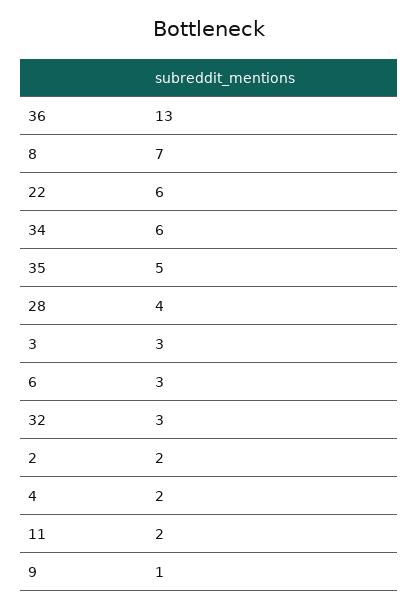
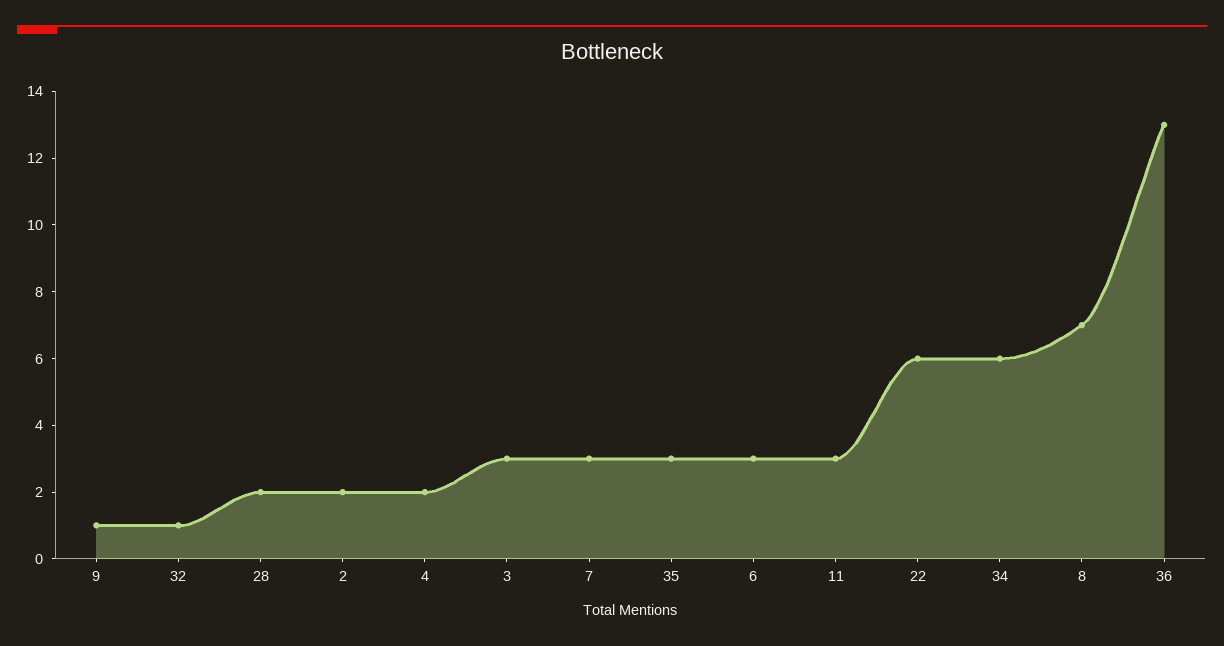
35: 5 -> 3
28: 4 -> 2
32: 3 -> 1
11: 2 -> 3
7: none -> 3

